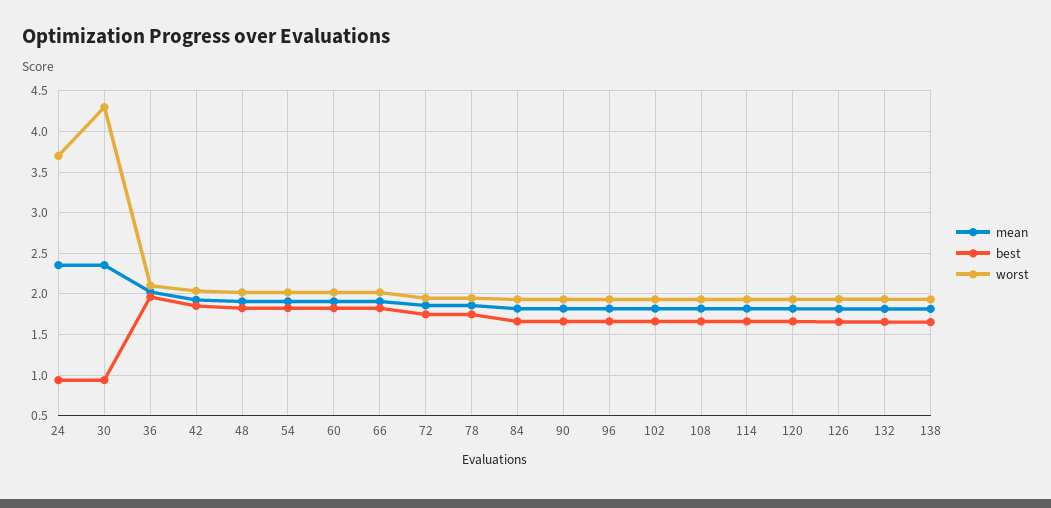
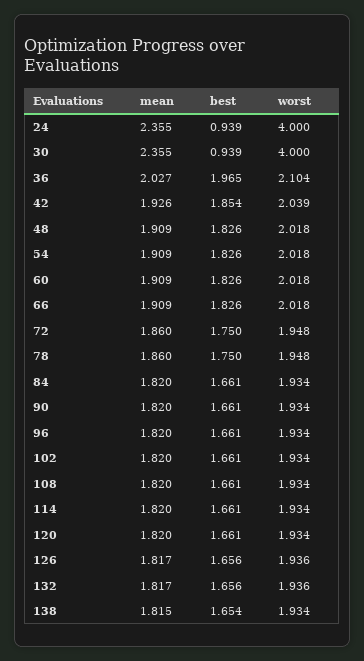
worst, 24: 3.7 -> 4
worst, 30: 4.3 -> 4

